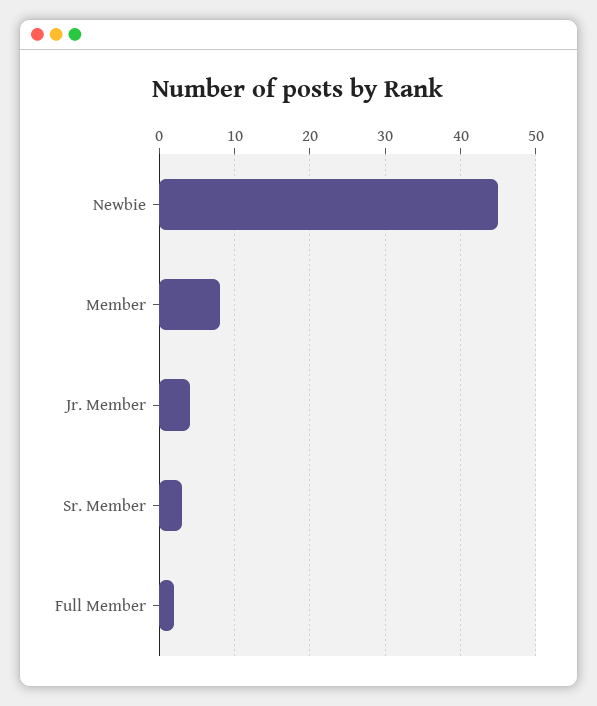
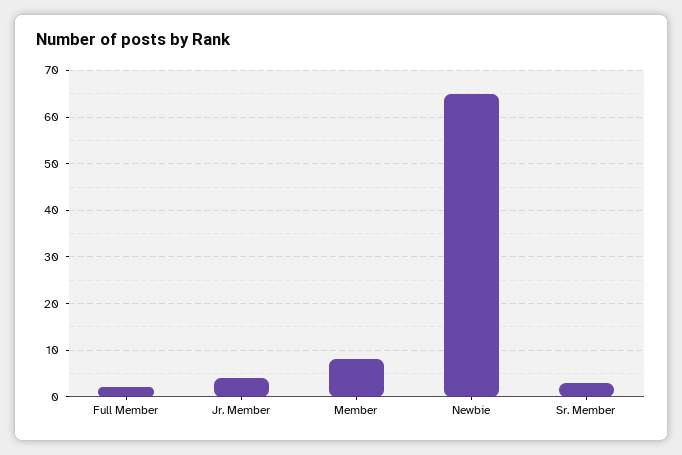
Newbie: 45 -> 65

